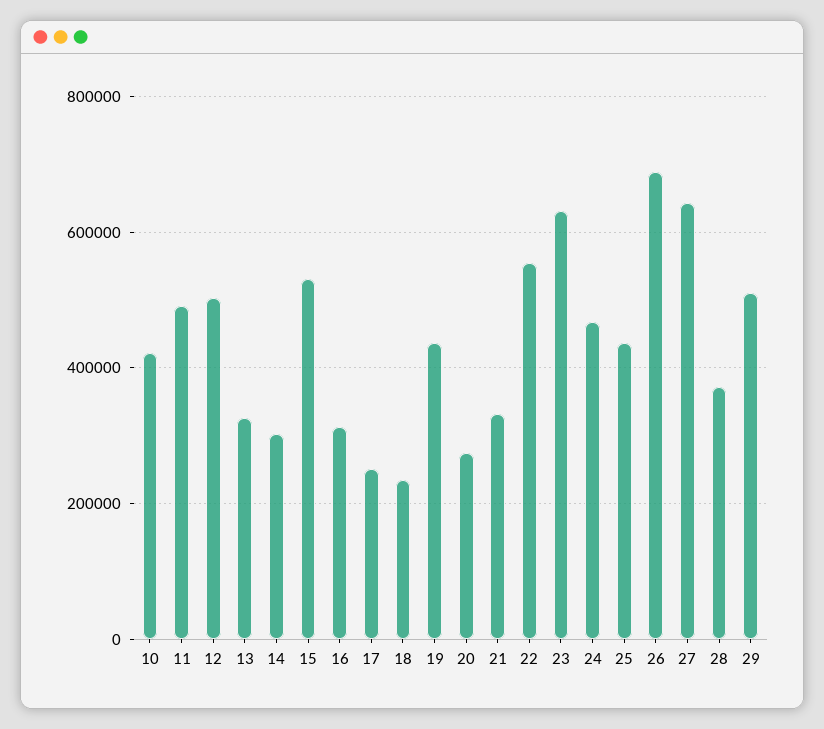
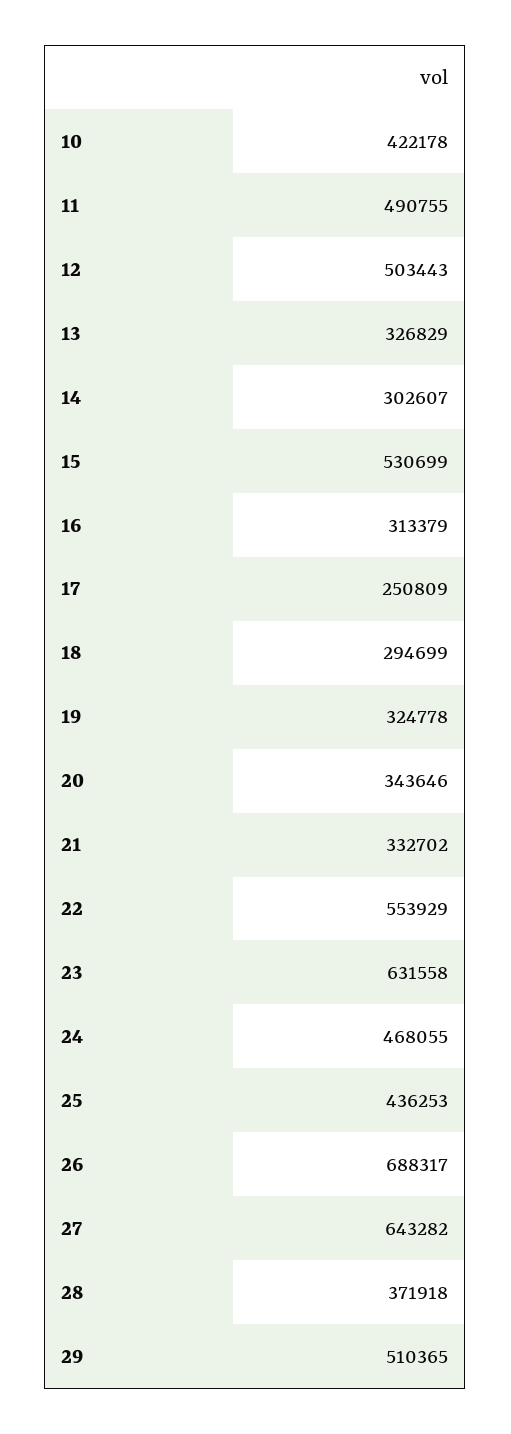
18: 240000 -> 294699
19: 440000 -> 324778
20: 280000 -> 343646

